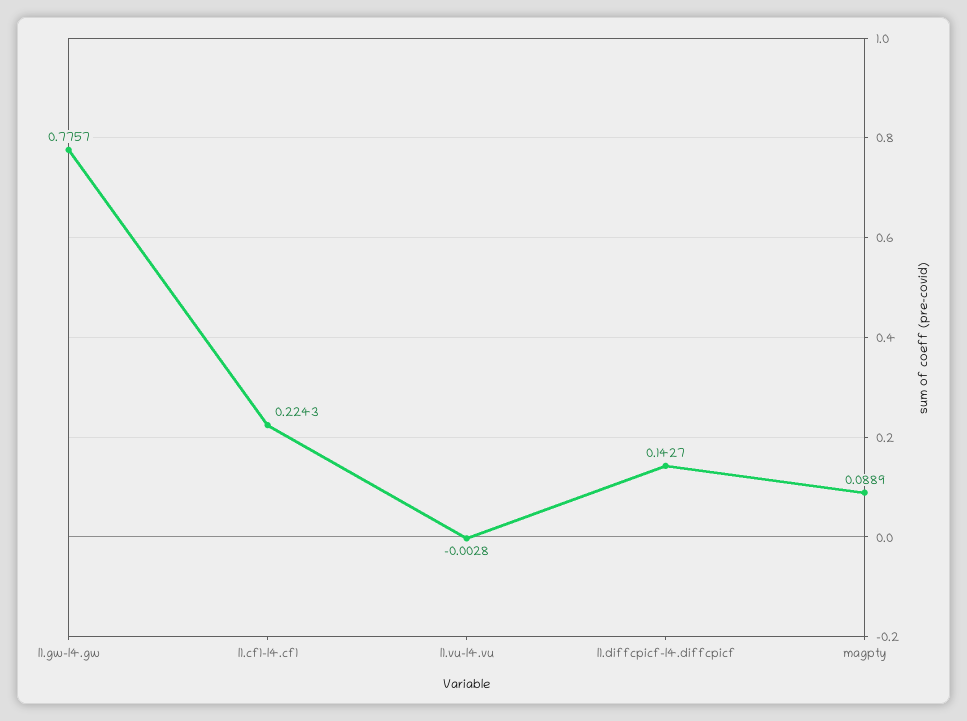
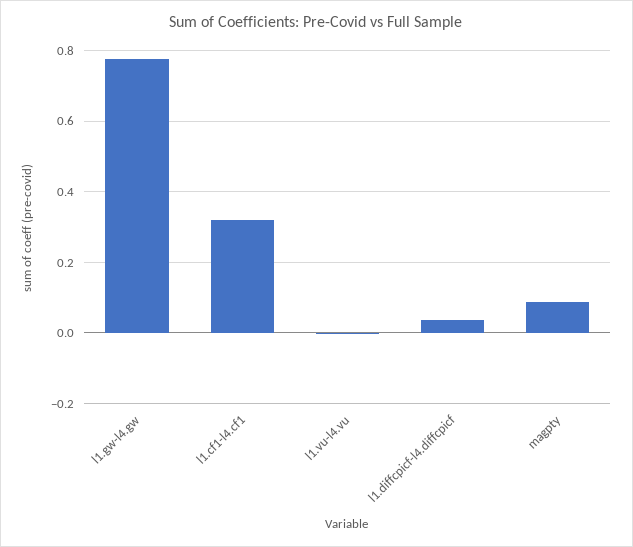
l1.cf1-l4.cf1: 0.2243 -> 0.32
l1.diffcpicf-l4.diffcpicf: 0.1427 -> 0.04

